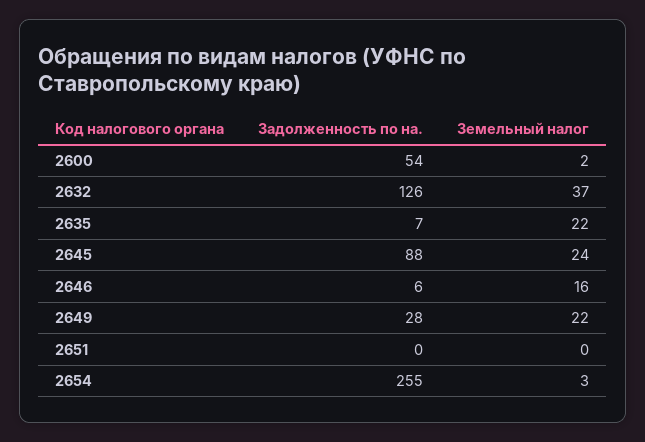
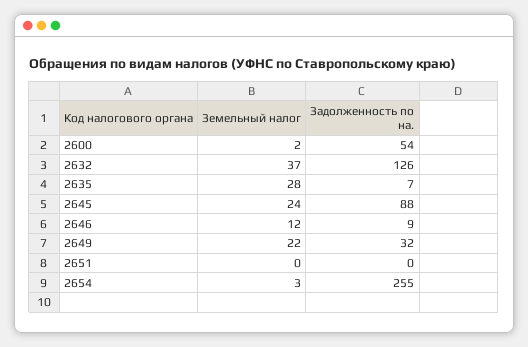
Земельный налог, 2635: 22 -> 28
Задолженность по на., 2646: 6 -> 9
Земельный налог, 2646: 16 -> 12
Задолженность по на., 2649: 28 -> 32

